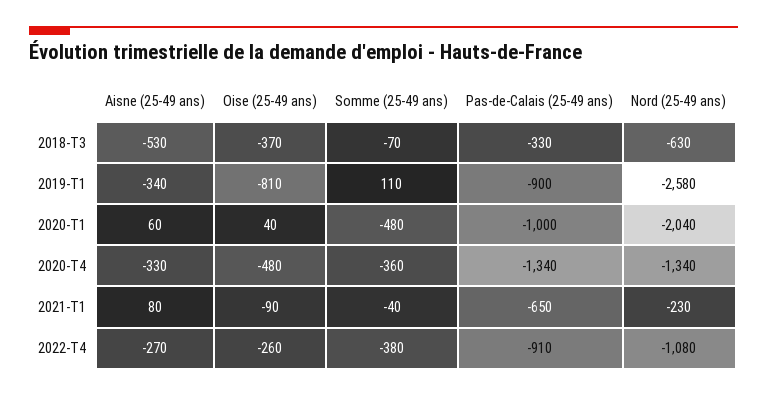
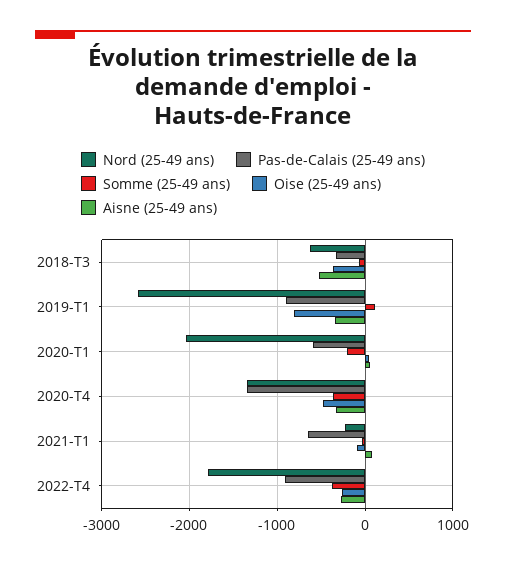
Somme (25-49 ans), 2020-T1: -480 -> -200
Pas-de-Calais (25-49 ans), 2020-T1: -1000 -> -600
Nord (25-49 ans), 2022-T4: -1080 -> -1800

